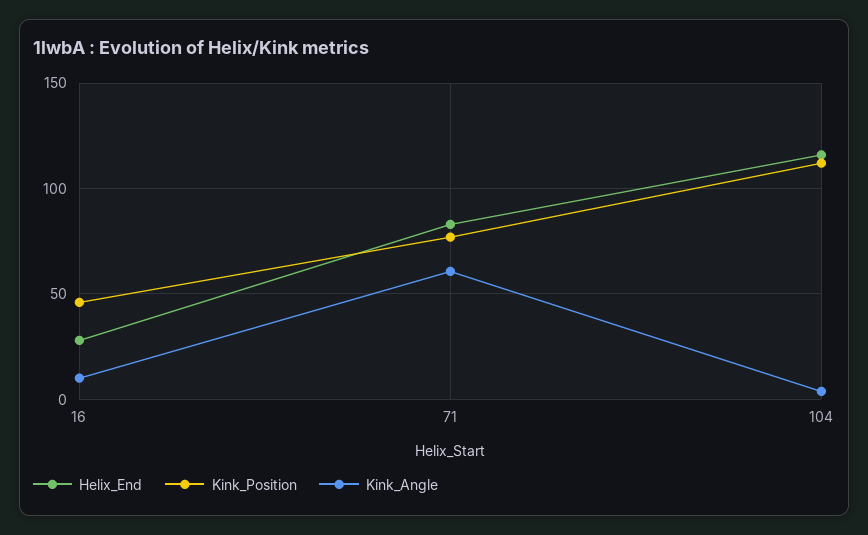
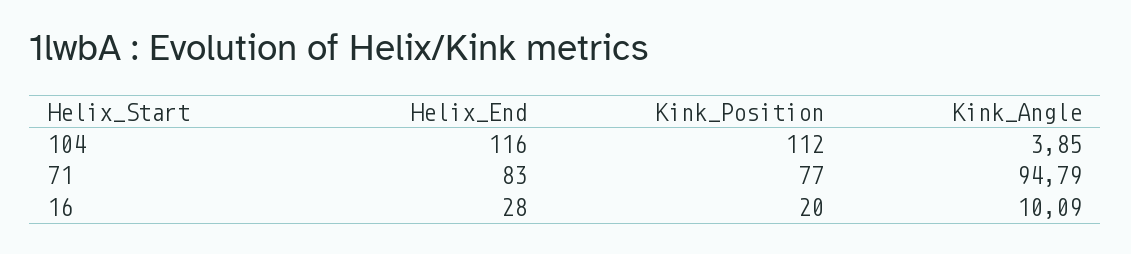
Kink_Position, 16: 45 -> 20
Kink_Angle, 71: 60 -> 94.79

